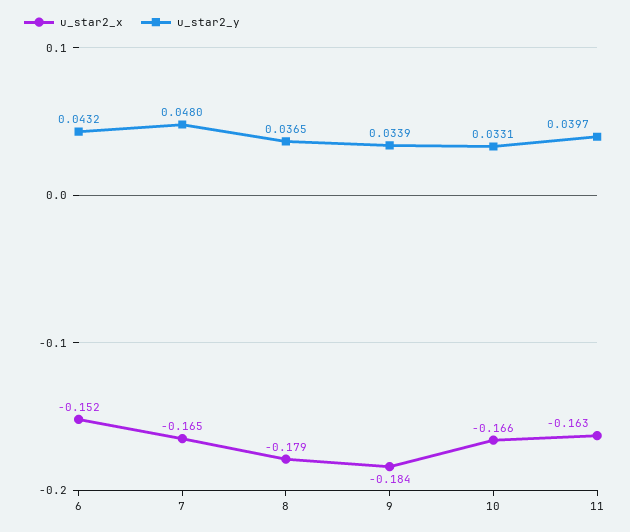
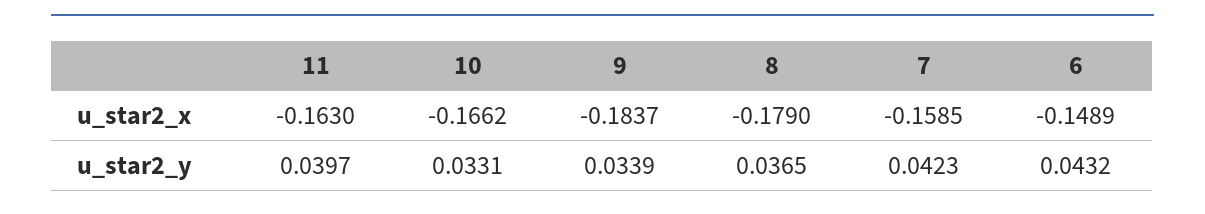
u_star2_x, 6: -0.152 -> -0.1489
u_star2_x, 7: -0.165 -> -0.1585
u_star2_y, 7: 0.048 -> 0.0423

